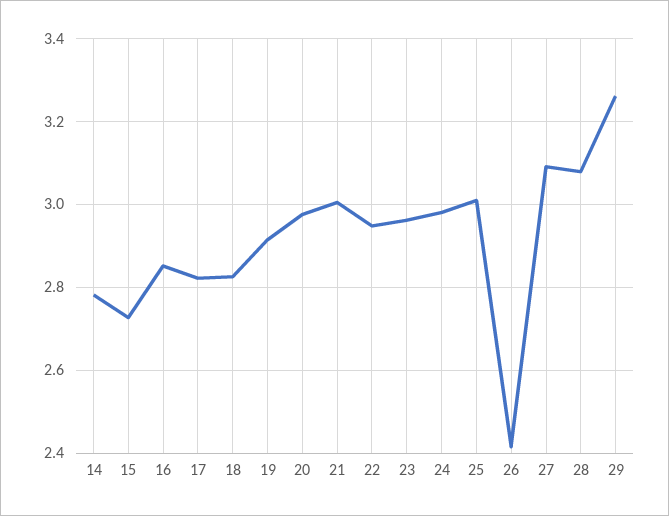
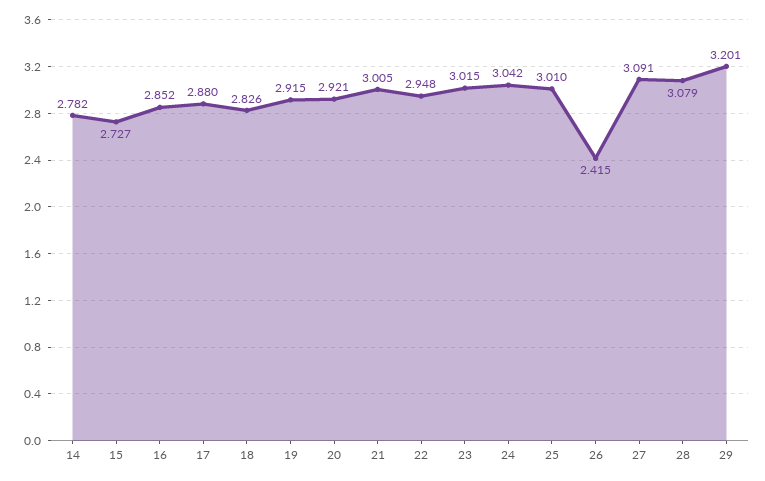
17: 2.82 -> 2.88
20: 2.98 -> 2.921
23: 2.96 -> 3.015
24: 2.98 -> 3.042
29: 3.26 -> 3.201

